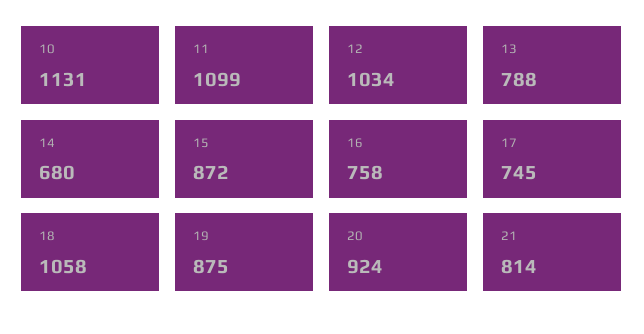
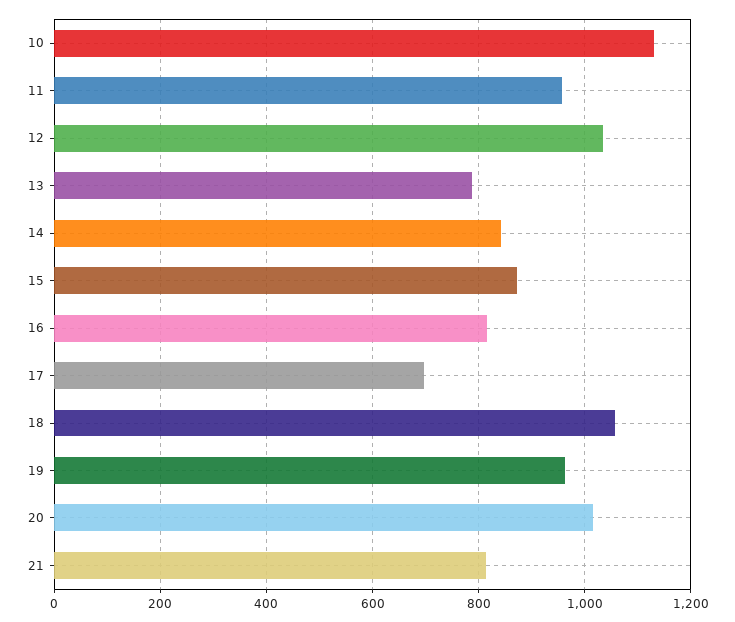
11: 1099 -> 960
14: 680 -> 840
16: 758 -> 820
17: 745 -> 700
19: 875 -> 960
20: 924 -> 1020

